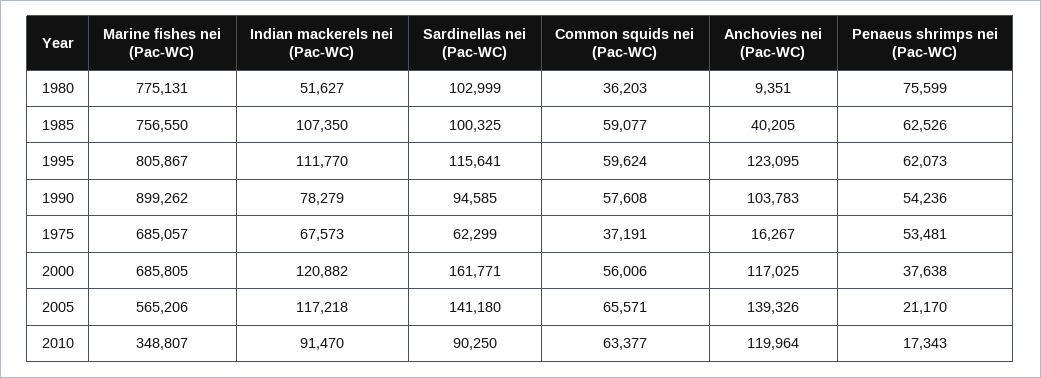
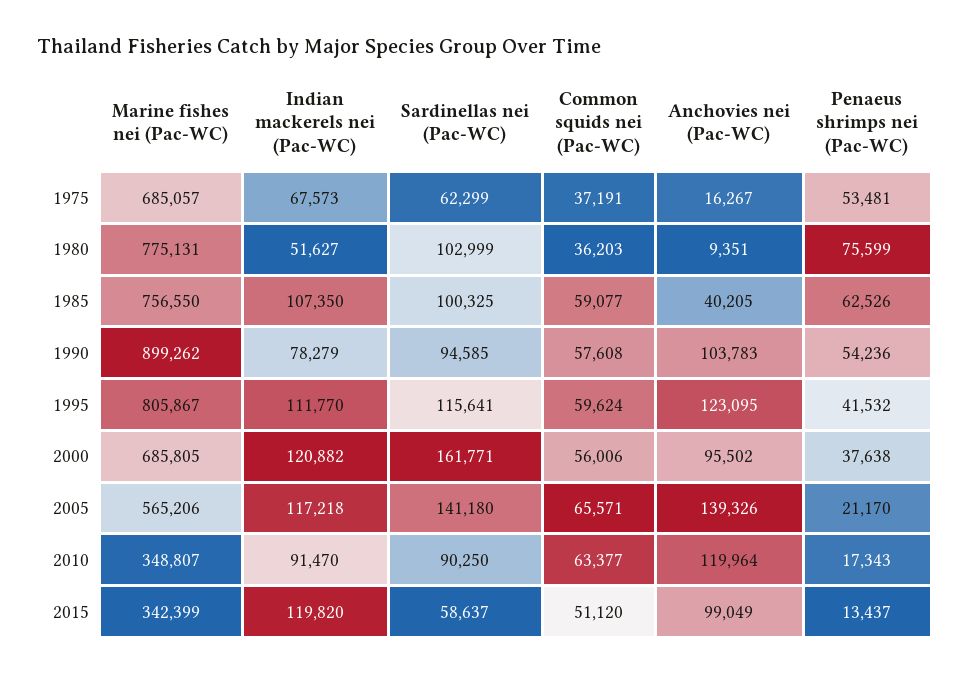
Penaeus shrimps nei (Pac-WC), 1995: 62073 -> 41532
Anchovies nei (Pac-WC), 2000: 117025 -> 95502
Marine fishes nei (Pac-WC), 2015: none -> 342399
Indian mackerels nei (Pac-WC), 2015: none -> 119820
Sardinellas nei (Pac-WC), 2015: none -> 58637
Common squids nei (Pac-WC), 2015: none -> 51120
Anchovies nei (Pac-WC), 2015: none -> 99049
Penaeus shrimps nei (Pac-WC), 2015: none -> 13437

